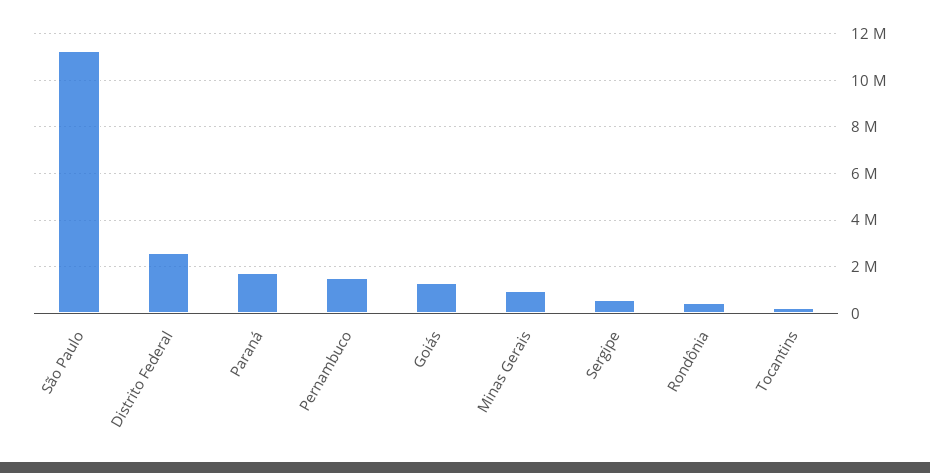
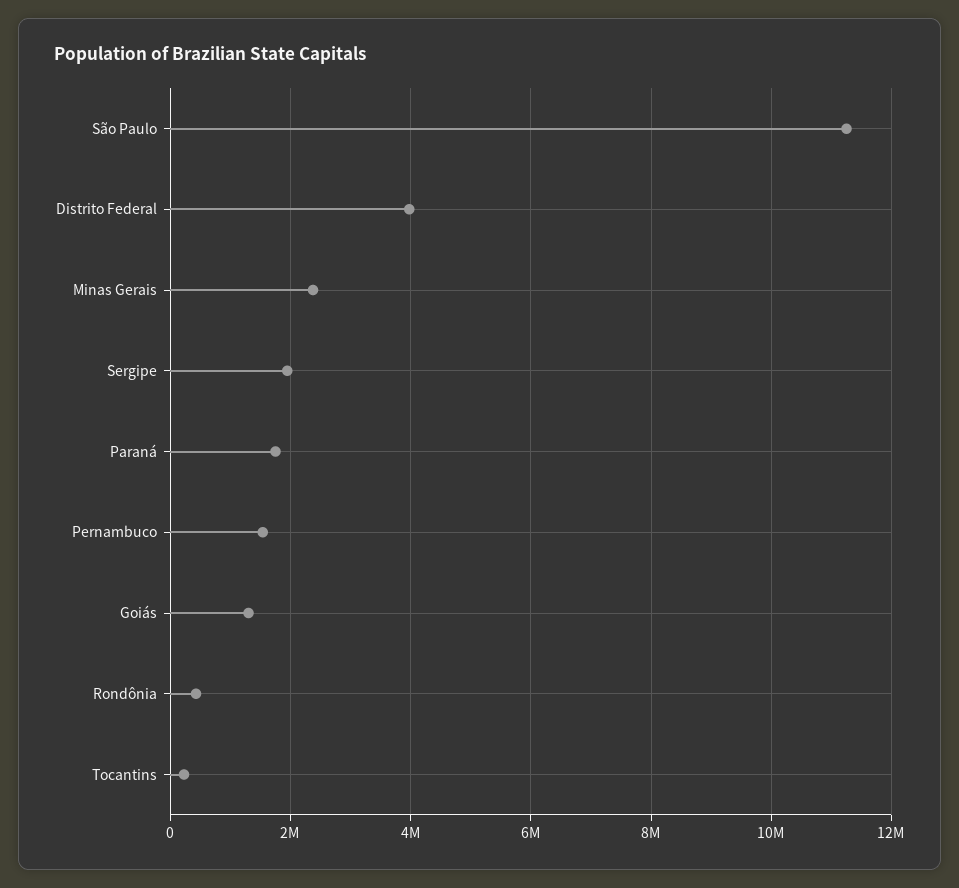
Distrito Federal: 2500000 -> 4000000
Minas Gerais: 1000000 -> 2400000
Sergipe: 500000 -> 2000000

